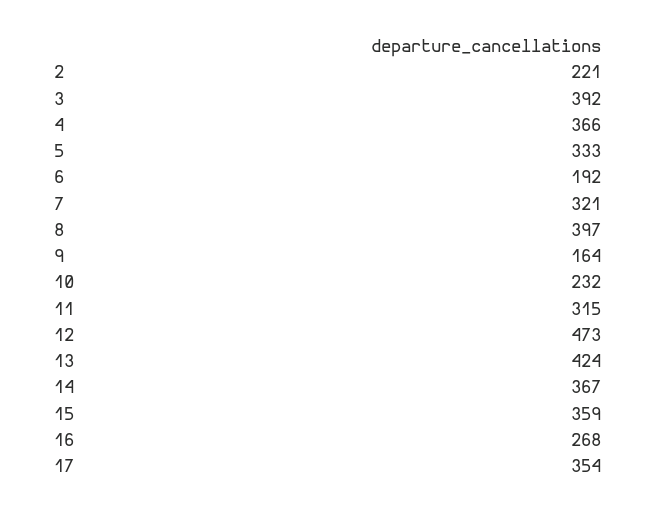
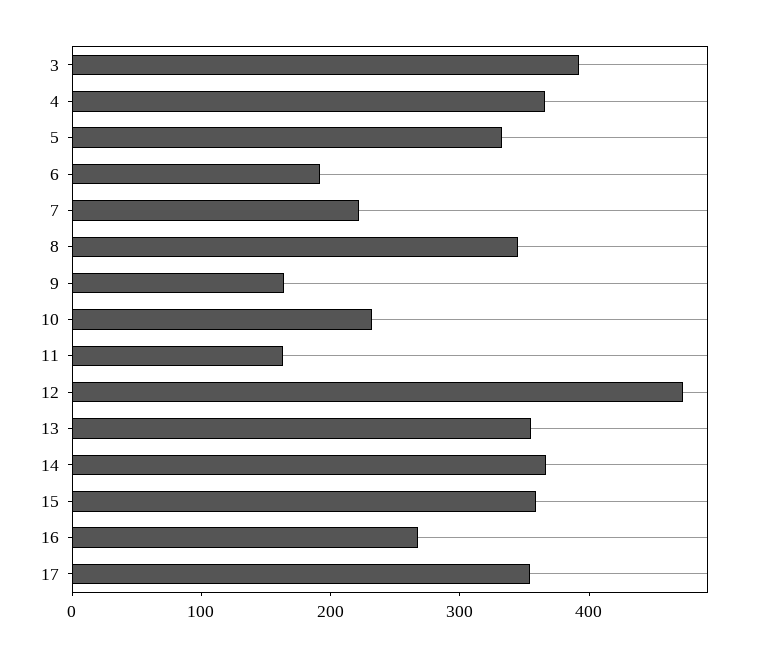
2: 221 -> none
7: 321 -> 220
8: 397 -> 340
11: 315 -> 160
13: 424 -> 360

